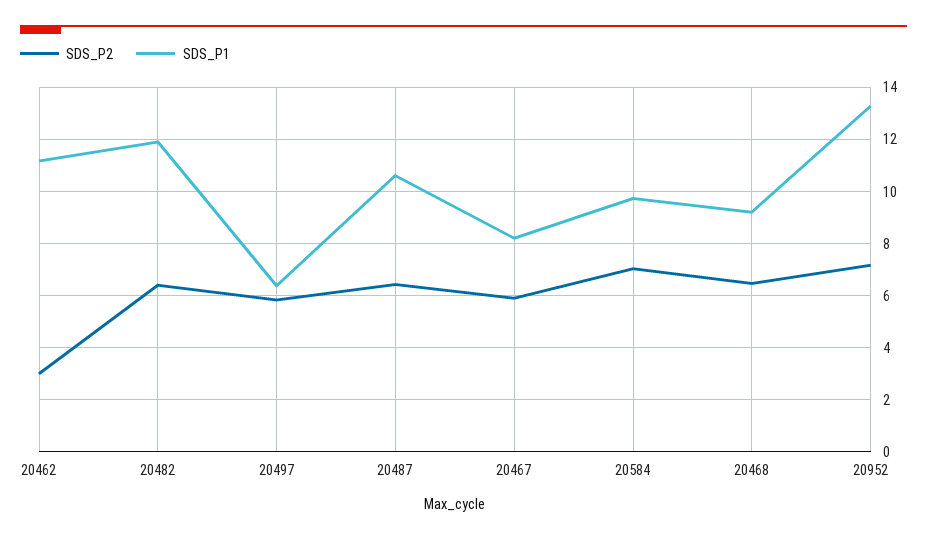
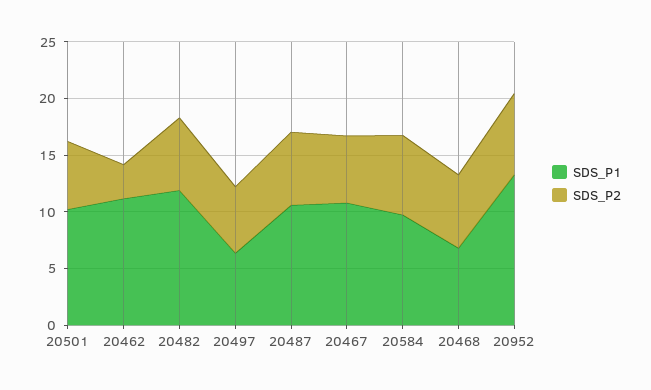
SDS_P1, 20467: 8.25 -> 11
SDS_P1, 20468: 9.25 -> 7
SDS_P1, 20501: none -> 10
SDS_P2, 20501: none -> 6

